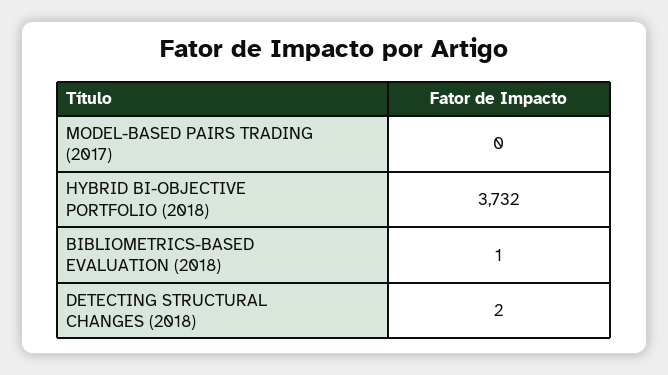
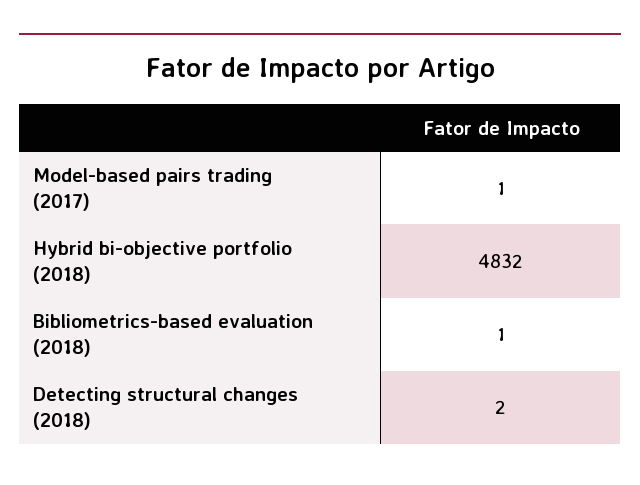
MODEL-BASED PAIRS TRADING (2017): 0 -> 1
HYBRID BI-OBJECTIVE PORTFOLIO (2018): 3732 -> 4832

